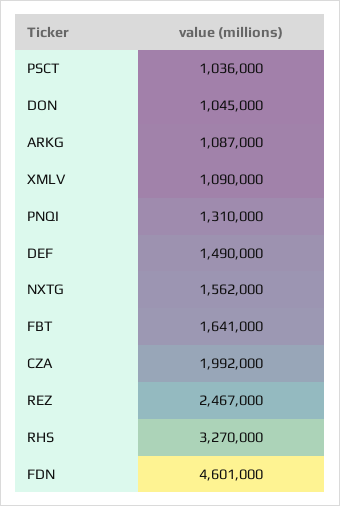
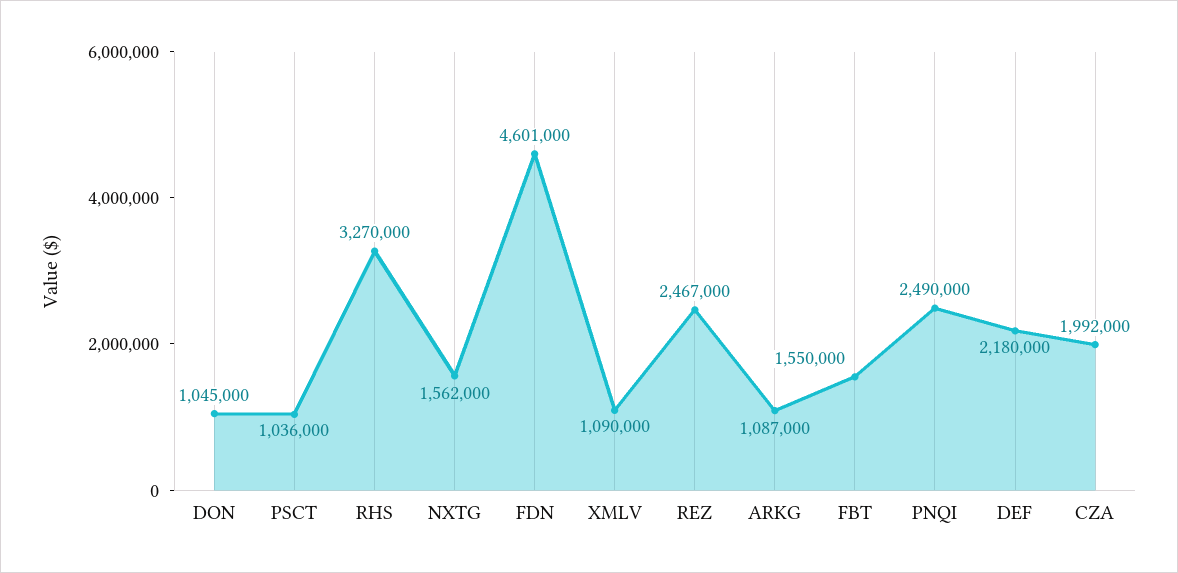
PNQI: 1310000 -> 2490000
DEF: 1490000 -> 2180000
FBT: 1641000 -> 1550000

